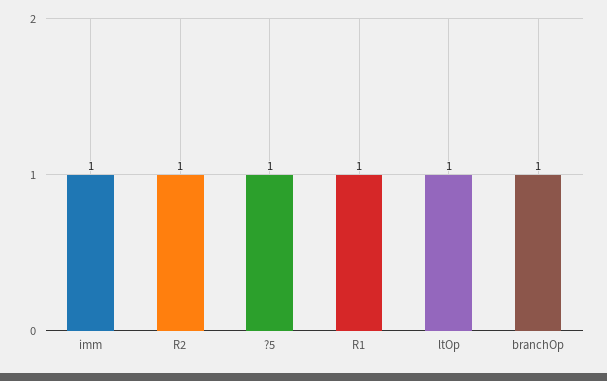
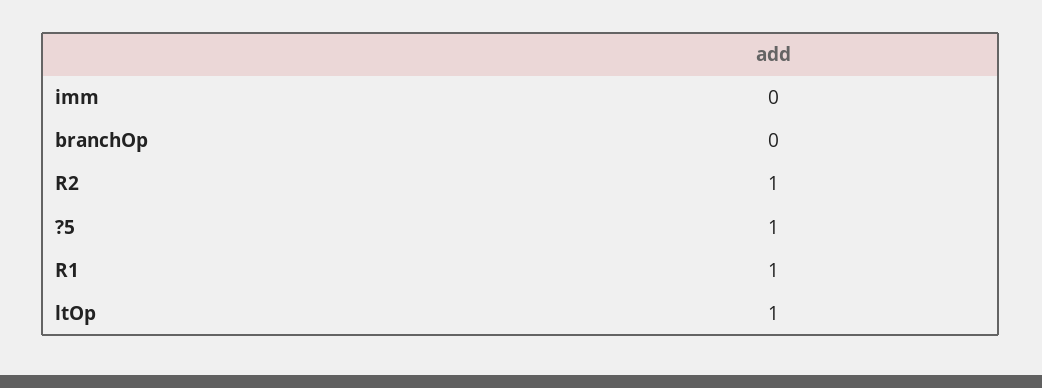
imm: 1 -> 0
branchOp: 1 -> 0

